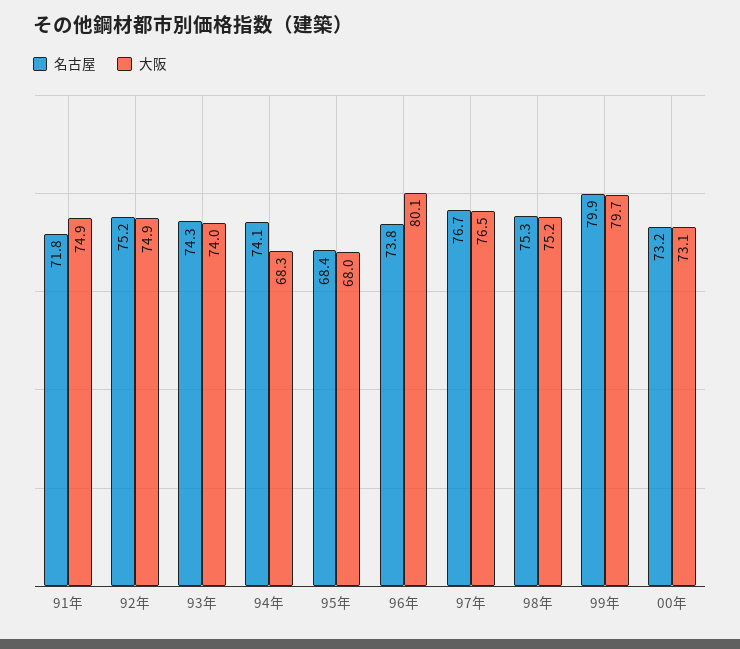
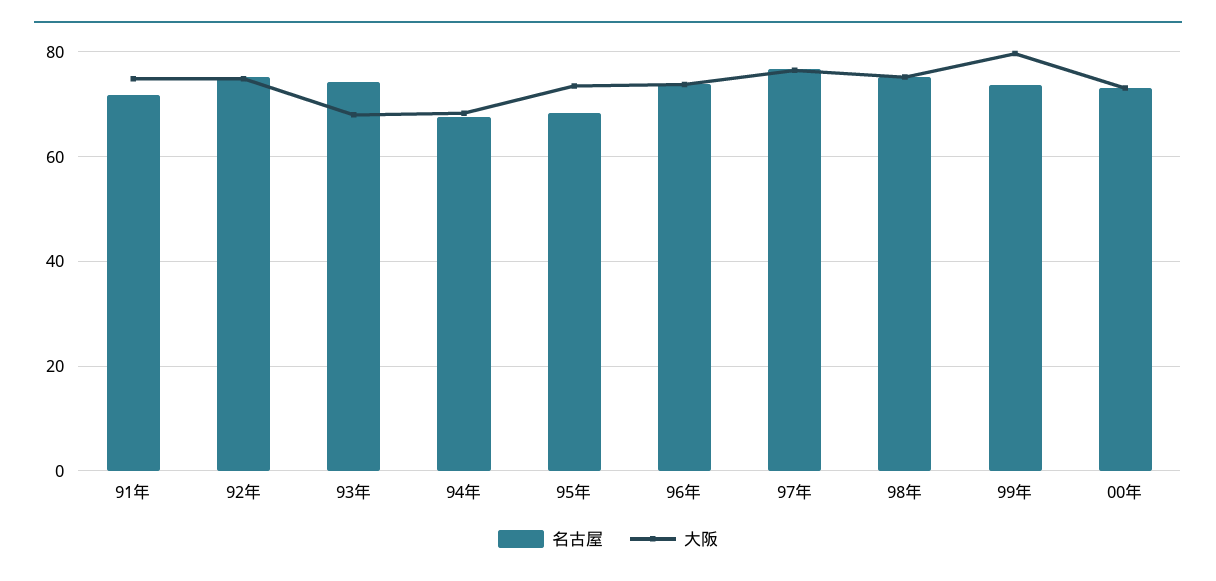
大阪, 93年: 74 -> 68
名古屋, 94年: 74.1 -> 68
大阪, 95年: 68 -> 74
大阪, 96年: 80.1 -> 74
名古屋, 99年: 79.9 -> 74

